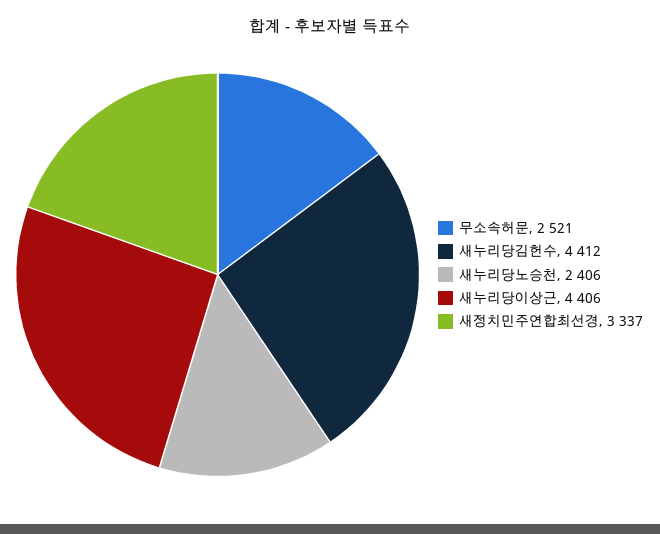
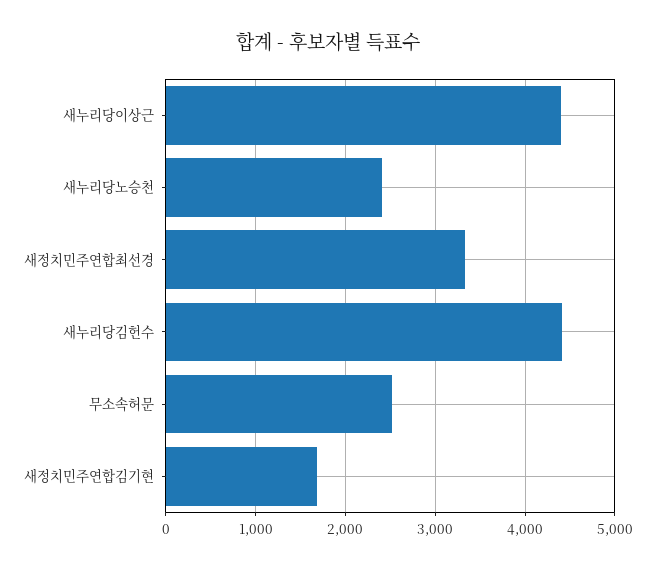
새정치민주연합김기현: none -> 1700

